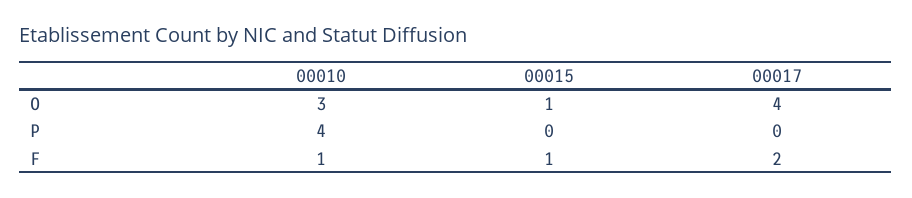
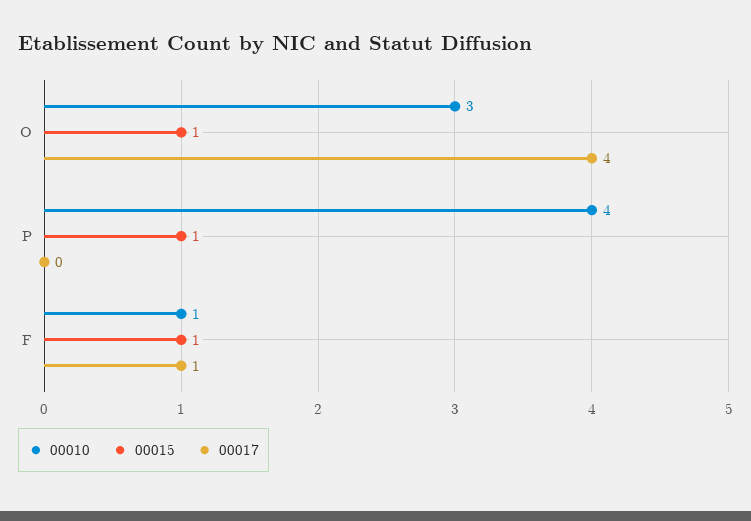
00015, P: 0 -> 1
00017, F: 2 -> 1

